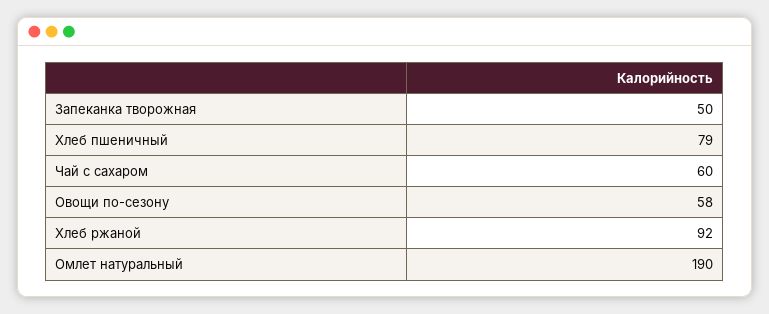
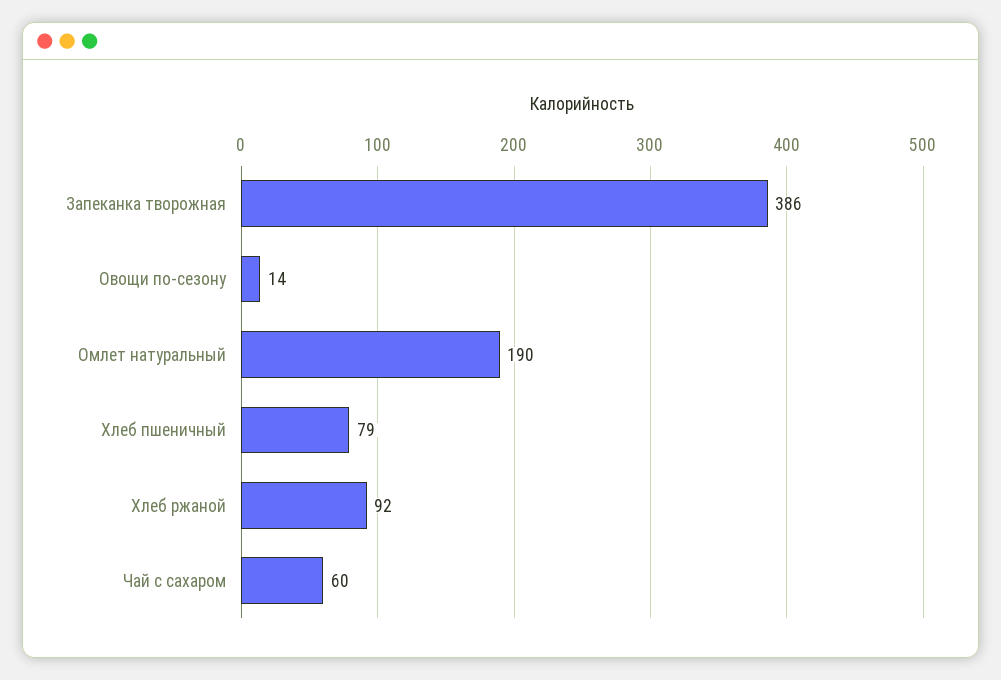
Запеканка творожная: 50 -> 386
Овощи по-сезону: 58 -> 14

